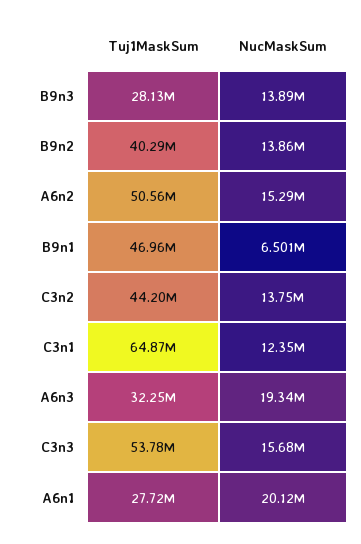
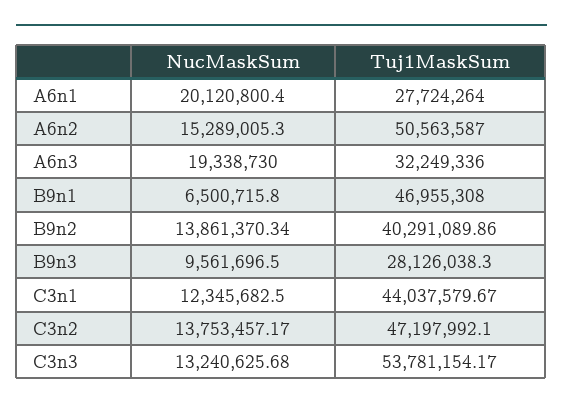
NucMaskSum, B9n3: 13890000 -> 9561696.5
Tuj1MaskSum, C3n2: 44200000 -> 47197992.1
Tuj1MaskSum, C3n1: 64870000 -> 44037579.67
NucMaskSum, C3n3: 15680000 -> 13240625.68

